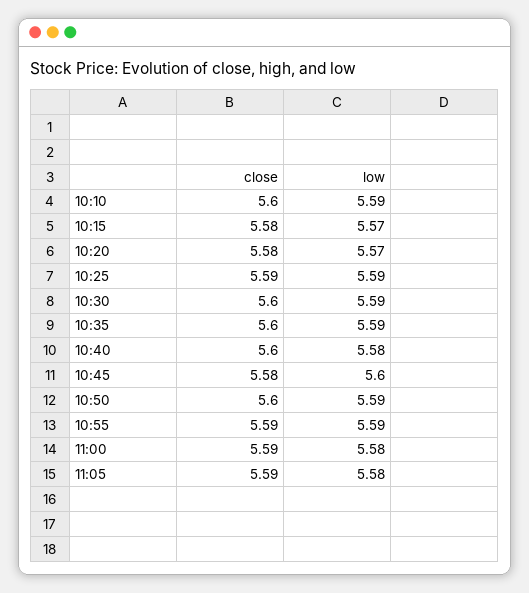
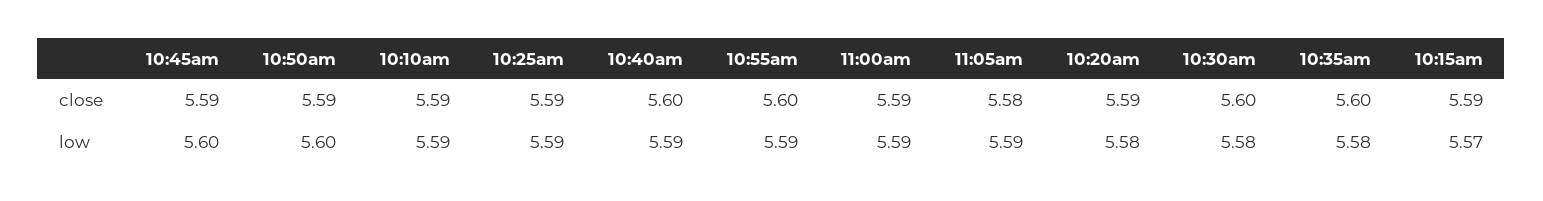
close, 10:10: 5.6 -> 5.59
close, 10:15: 5.58 -> 5.59
close, 10:20: 5.58 -> 5.59
low, 10:20: 5.57 -> 5.58
low, 10:30: 5.59 -> 5.58
low, 10:35: 5.59 -> 5.58
low, 10:40: 5.58 -> 5.59
close, 10:45: 5.58 -> 5.59
close, 10:50: 5.6 -> 5.59
low, 10:50: 5.59 -> 5.6
close, 10:55: 5.59 -> 5.6
low, 11:00: 5.58 -> 5.59
close, 11:05: 5.59 -> 5.58
low, 11:05: 5.58 -> 5.59

